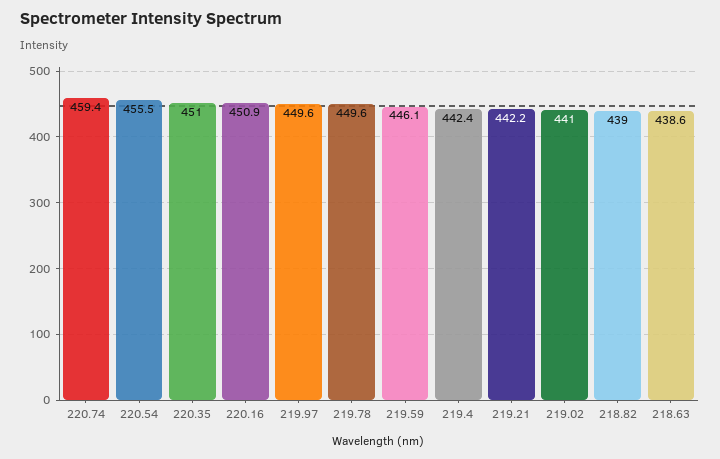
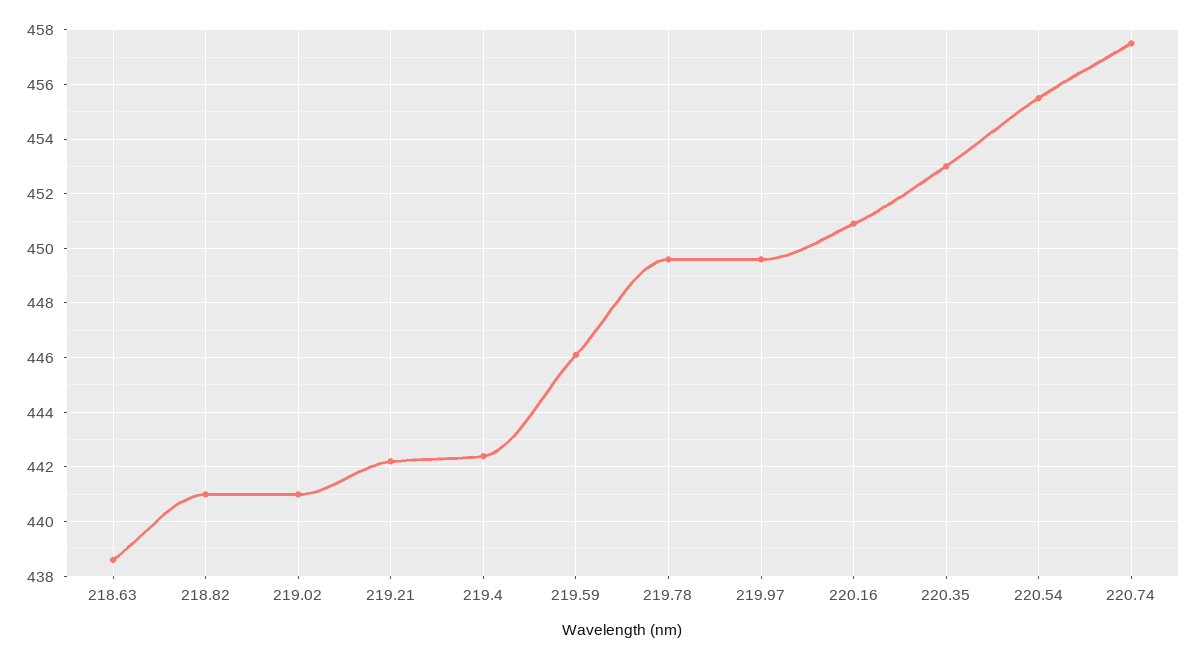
220.74: 459.4 -> 457.5
220.35: 451 -> 453
218.82: 439 -> 441

